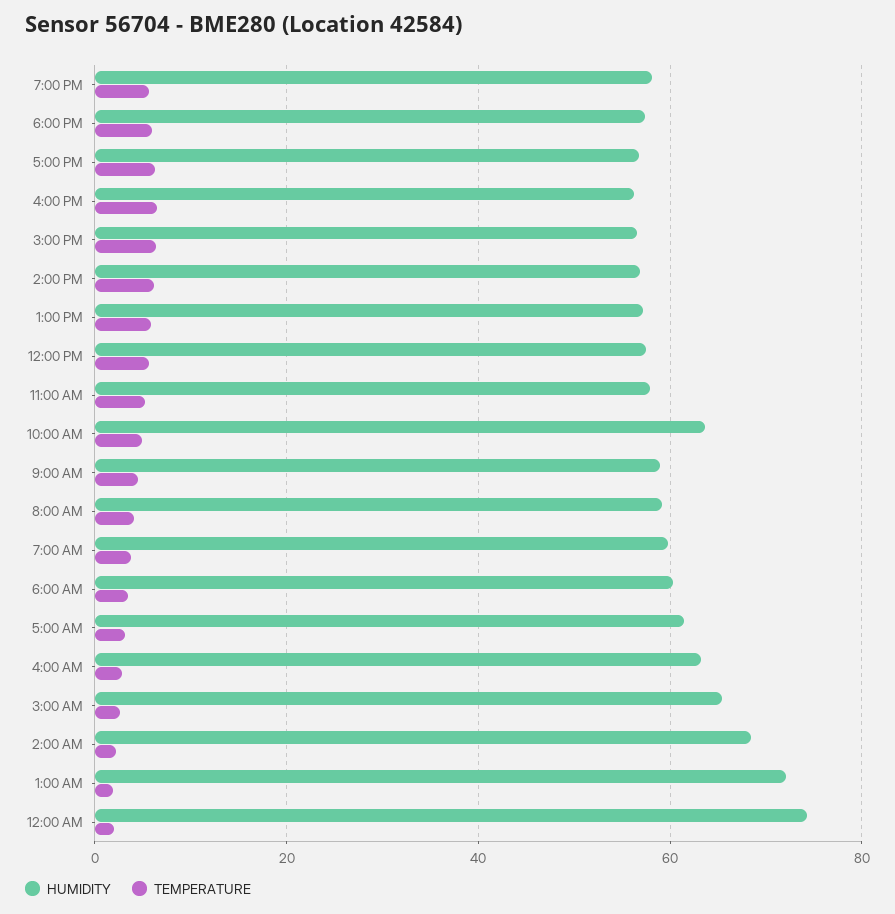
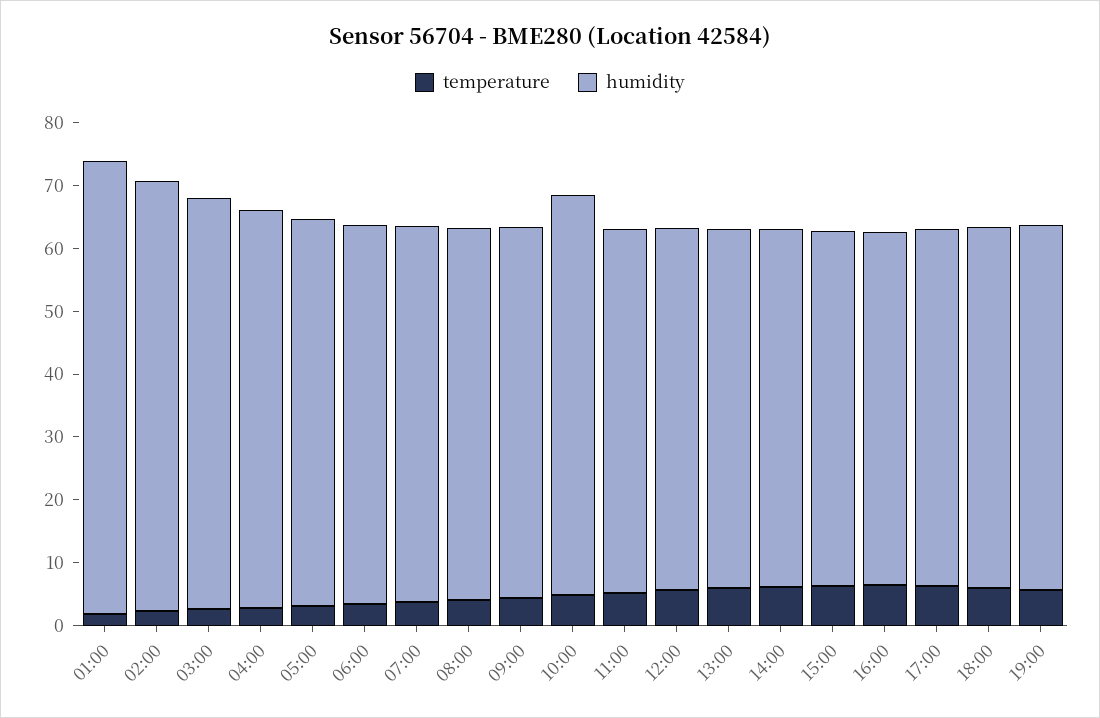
HUMIDITY, 12:00 AM: 74 -> none
TEMPERATURE, 12:00 AM: 2 -> none

